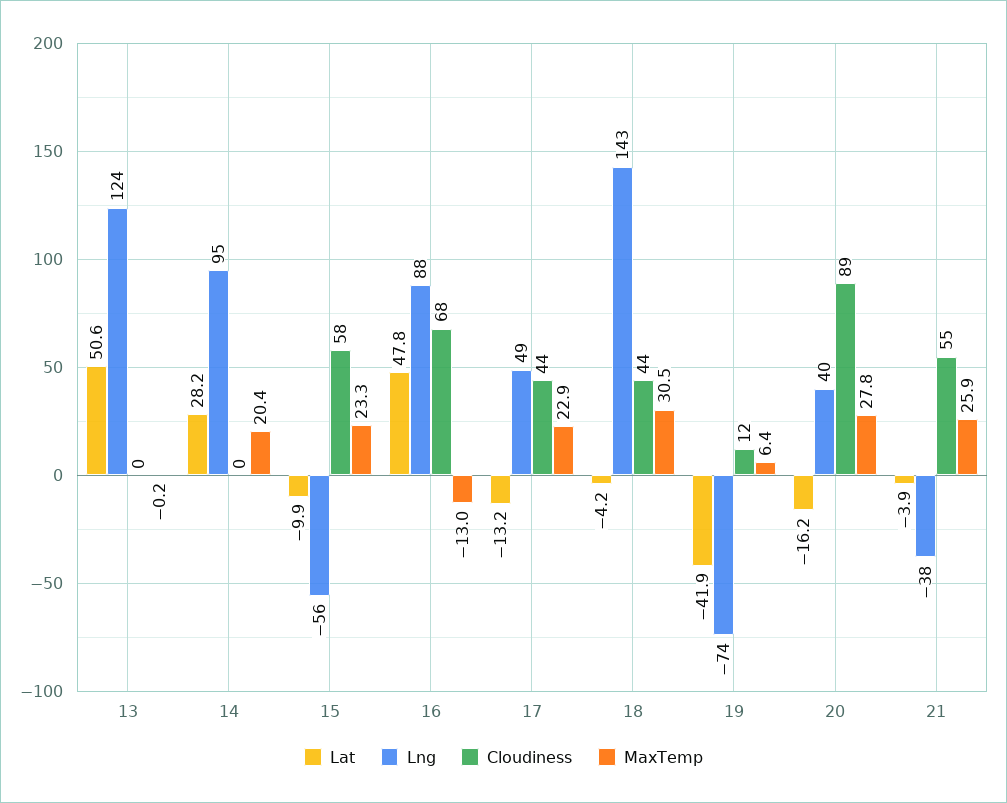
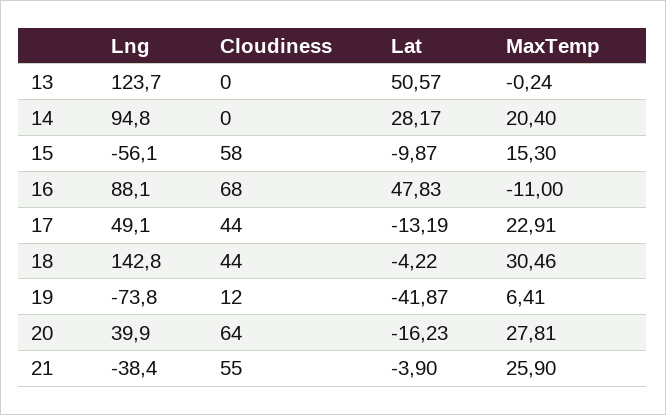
MaxTemp, 15: 23.3 -> 15.3
MaxTemp, 16: -13 -> -11
Cloudiness, 20: 89 -> 64

